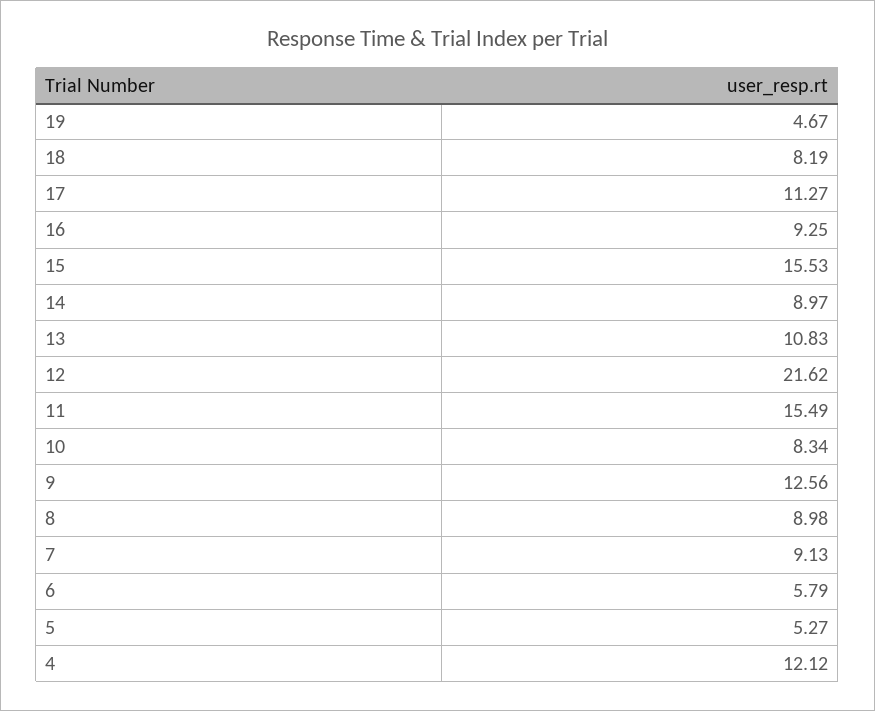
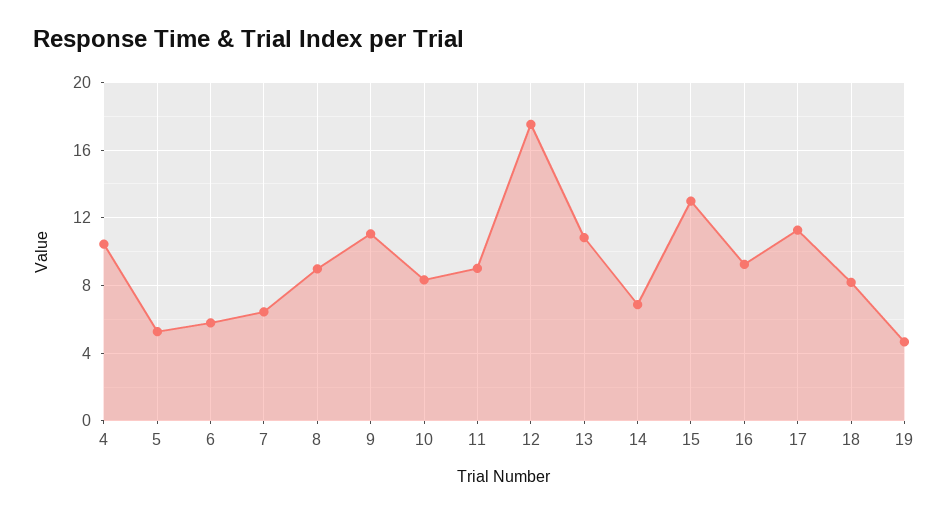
15: 15.53 -> 13
14: 8.97 -> 7
12: 21.62 -> 17.5
11: 15.49 -> 9
9: 12.56 -> 11
7: 9.13 -> 6.5
4: 12.12 -> 10.5

